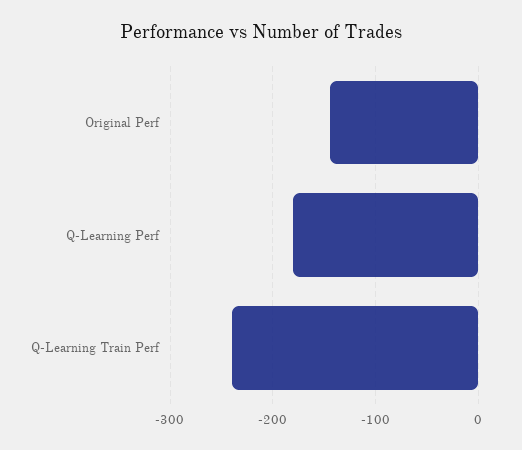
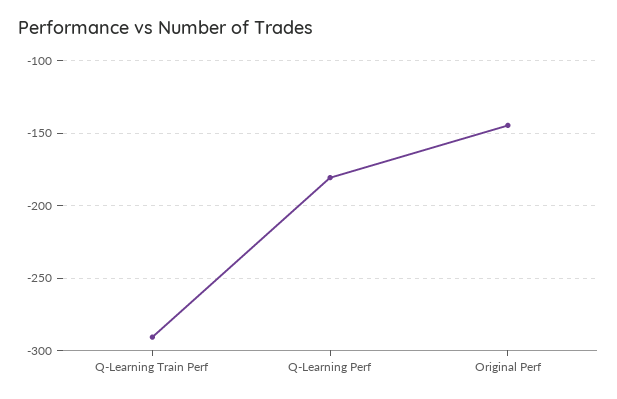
Q-Learning Train Perf: -240 -> -290

